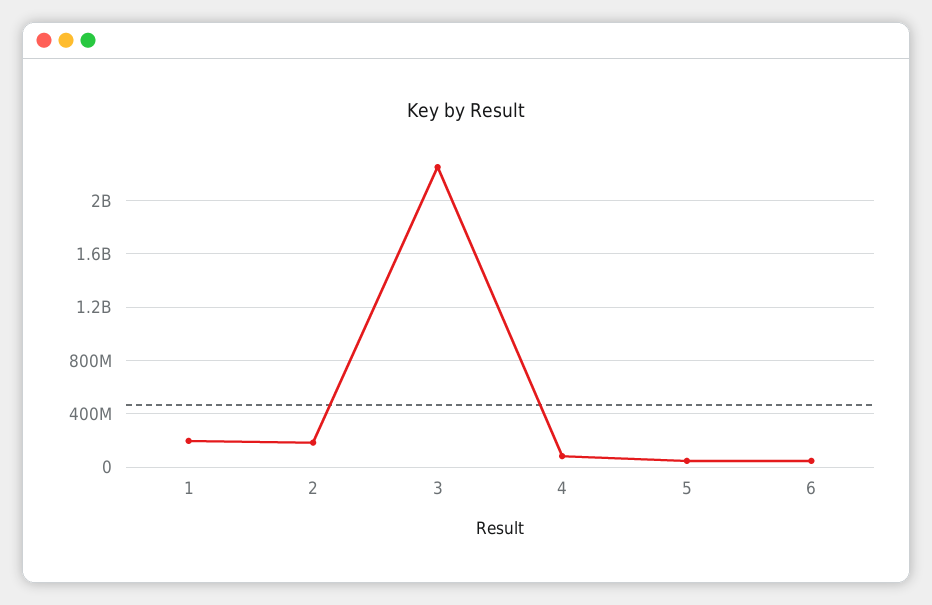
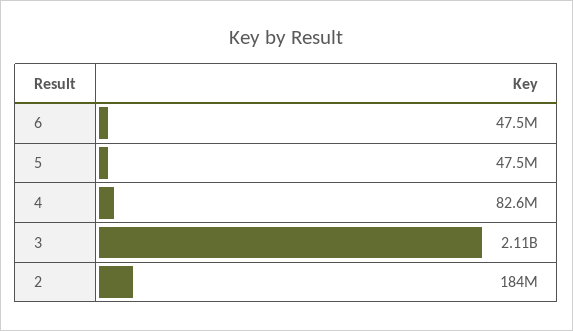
1: 200000000 -> none
3: 2250000000 -> 2110000000

